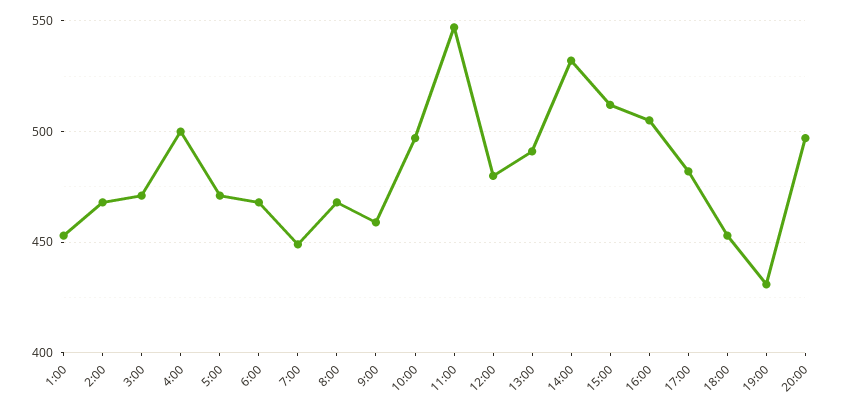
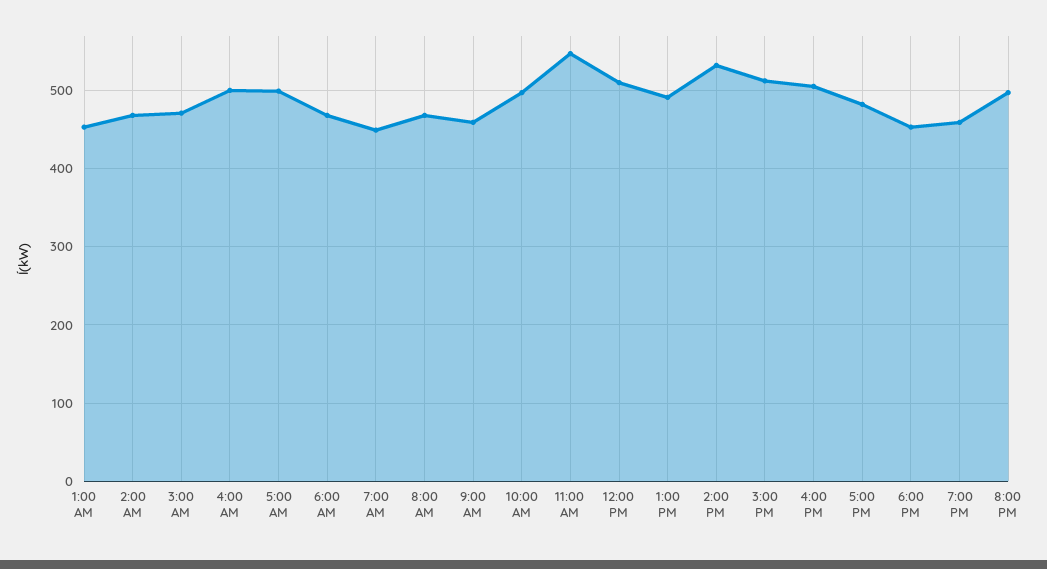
5:00: 470 -> 500
12:00: 480 -> 510
19:00: 430 -> 460

